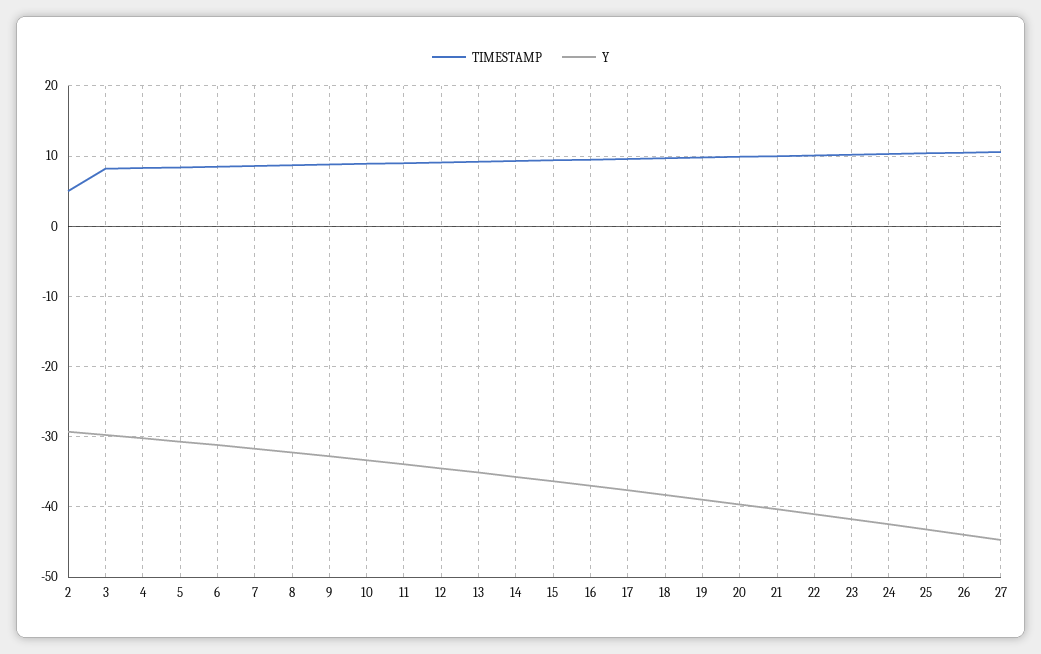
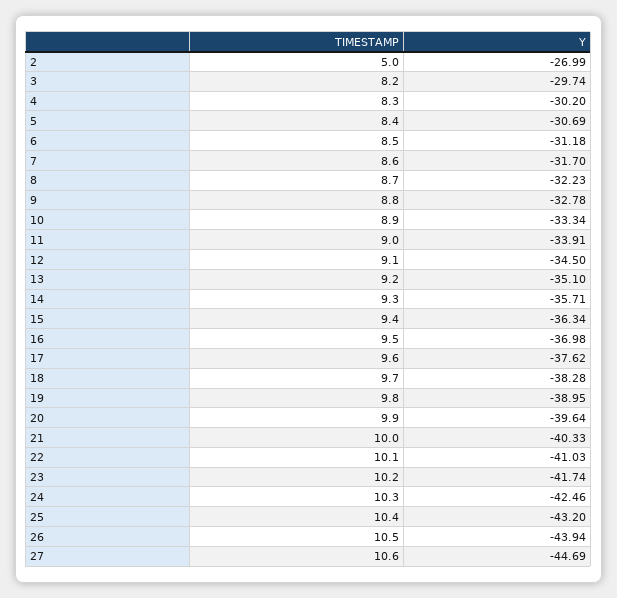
Y, 2: -29 -> -26.99

